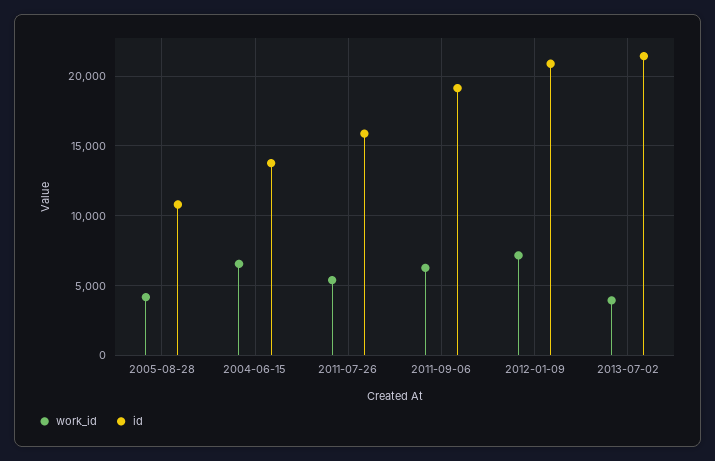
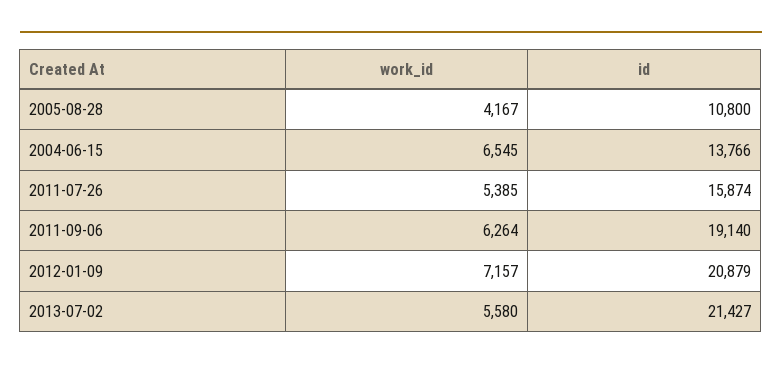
work_id, 2013-07-02: 4000 -> 5580

